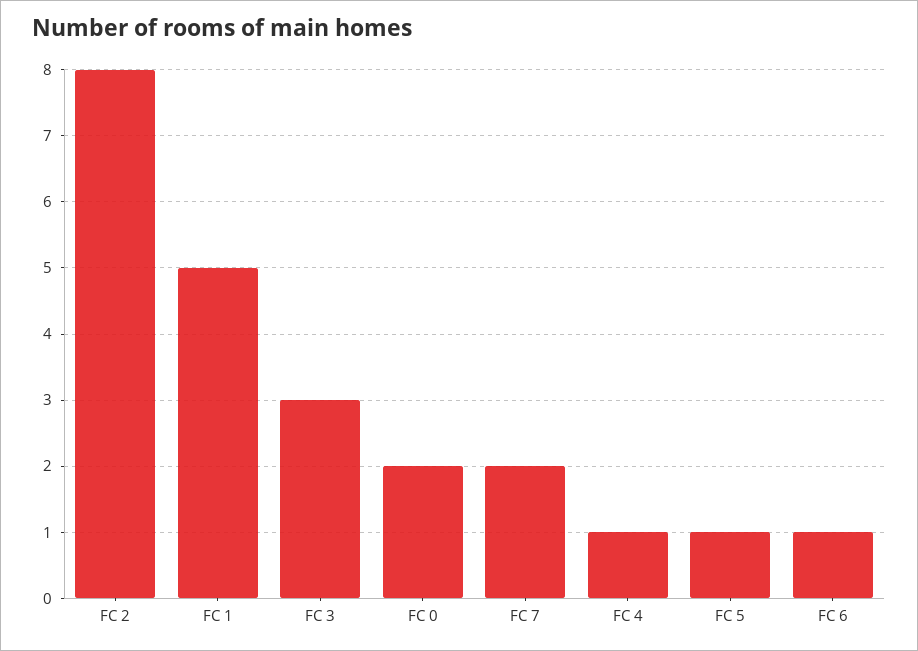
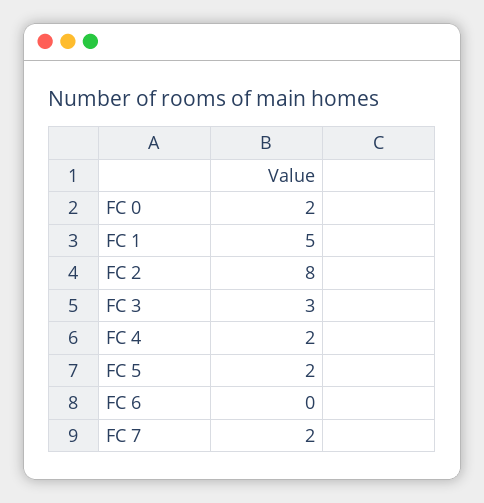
FC 4: 1 -> 2
FC 5: 1 -> 2
FC 6: 1 -> 0

